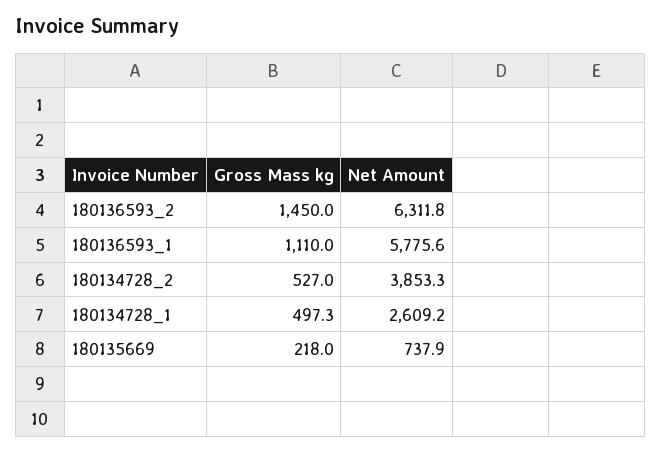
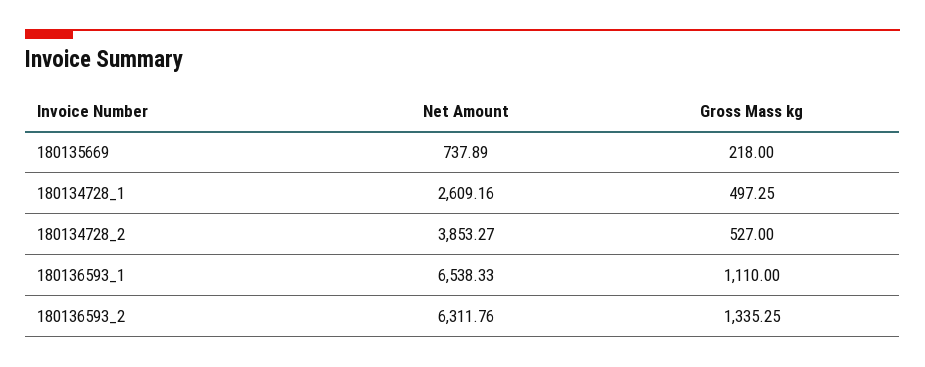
Gross Mass kg, 180136593_2: 1450 -> 1335.25
Net Amount, 180136593_1: 5775.6 -> 6538.33

